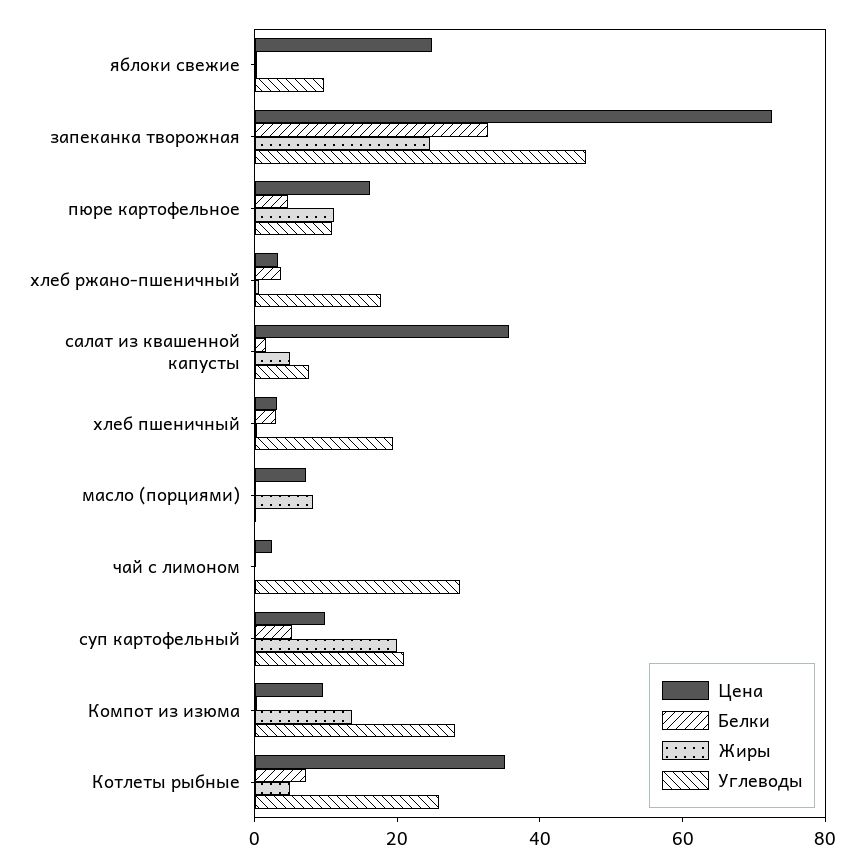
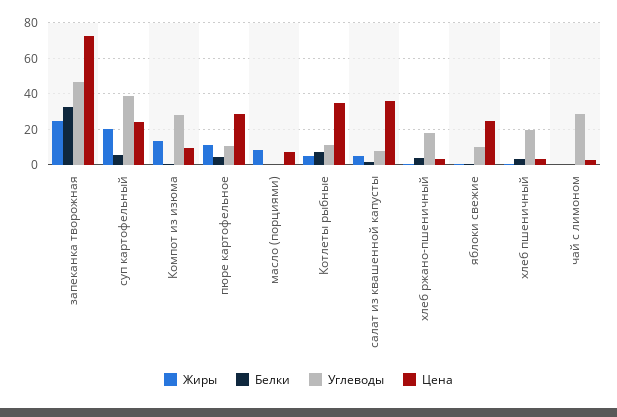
Цена, пюре картофельное: 15 -> 30
Цена, суп картофельный: 10 -> 25
Углеводы, суп картофельный: 20 -> 40
Углеводы, Котлеты рыбные: 25 -> 10

